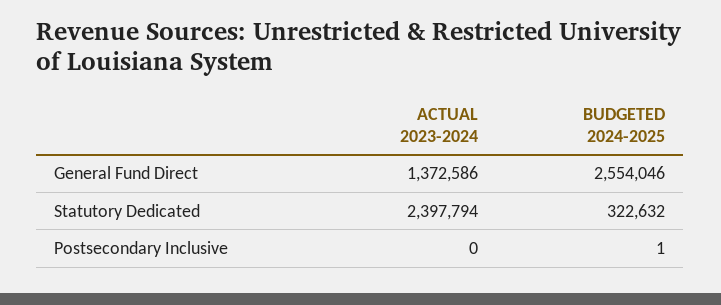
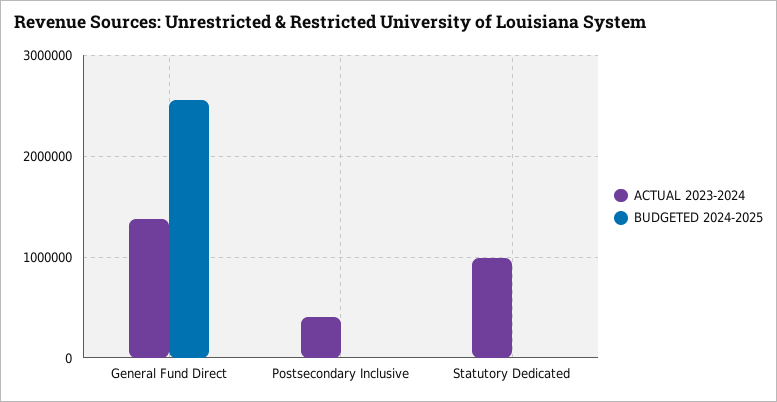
ACTUAL 2023-2024, Statutory Dedicated: 2397794 -> 1000000
BUDGETED 2024-2025, Statutory Dedicated: 322632 -> 0
ACTUAL 2023-2024, Postsecondary Inclusive: 0 -> 400000

